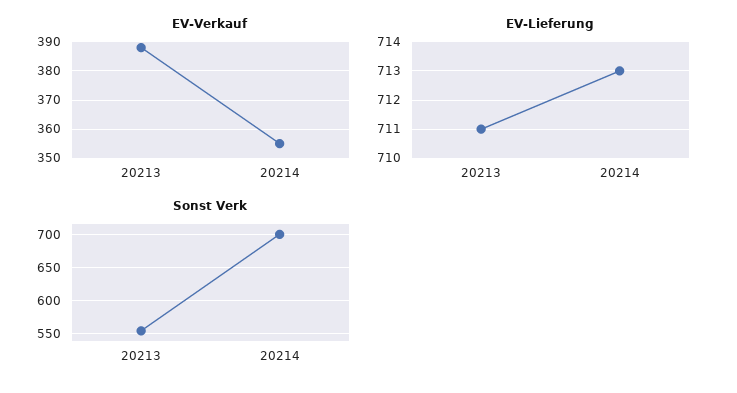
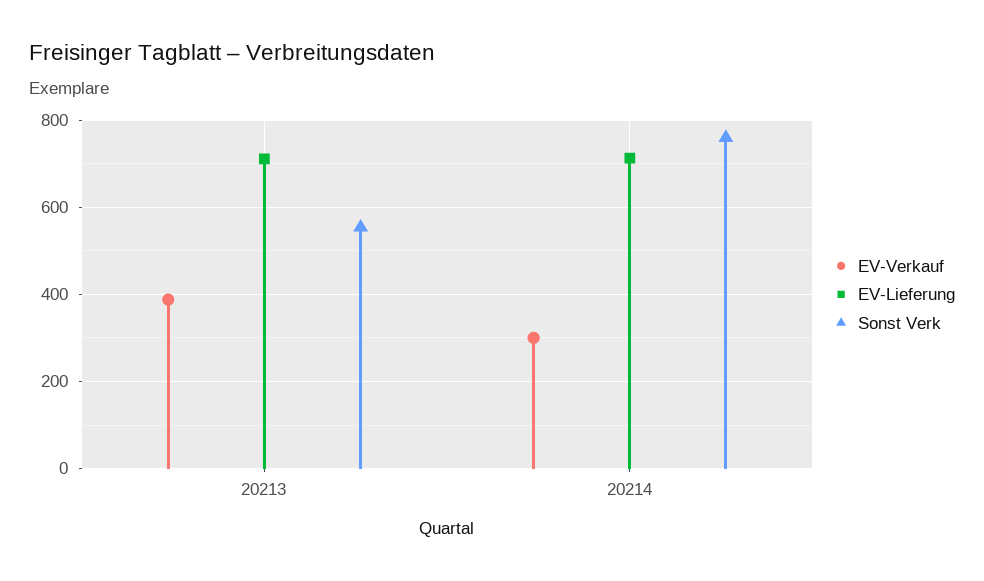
EV-Verkauf, 20214: 355 -> 300
Sonst Verk, 20214: 700 -> 760

